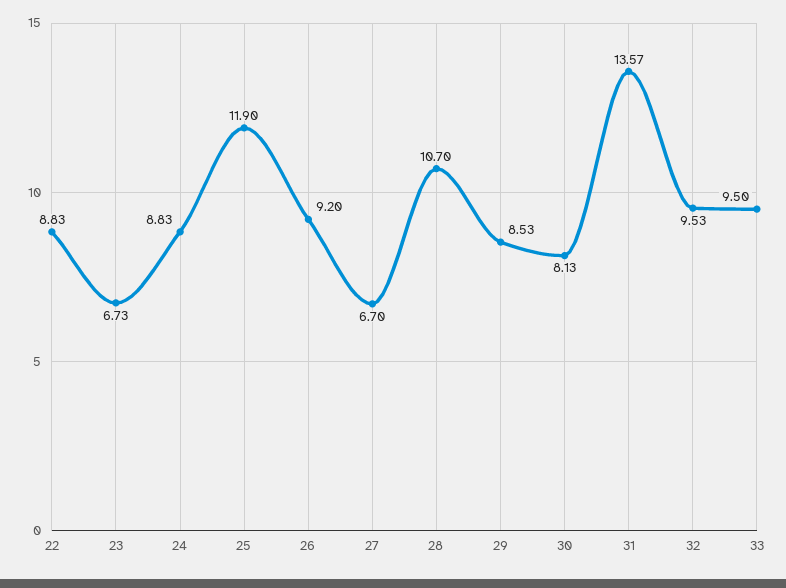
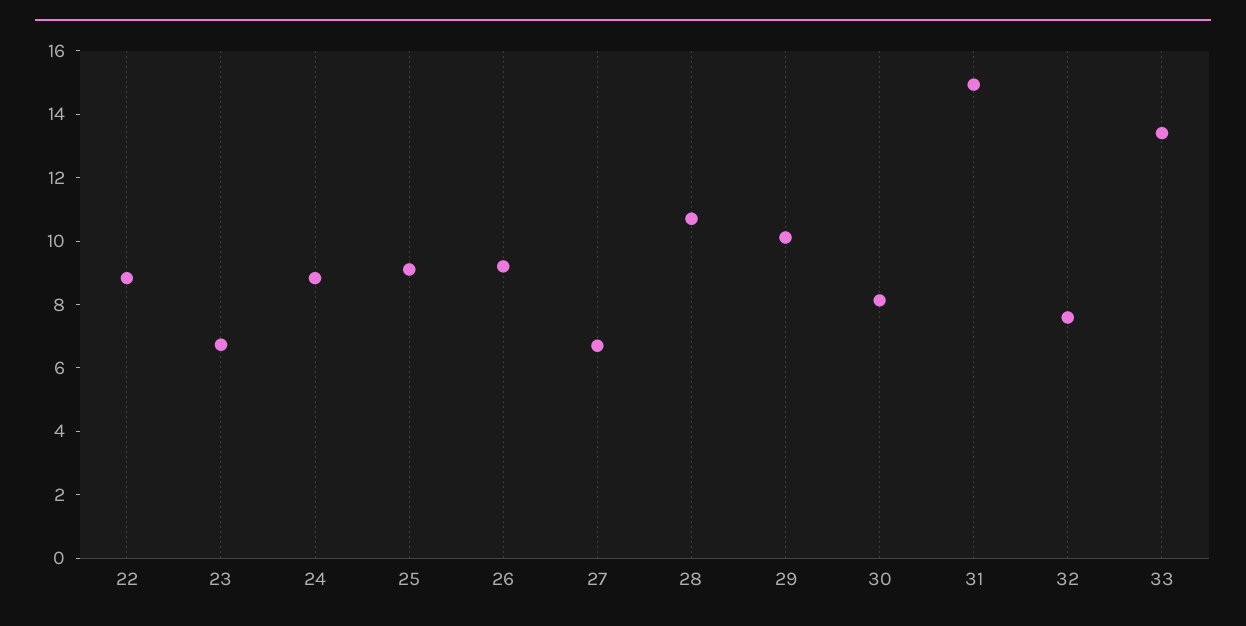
25: 11.9 -> 9
29: 8.53 -> 10
31: 13.57 -> 15
32: 9.53 -> 7.5
33: 9.5 -> 13.5

